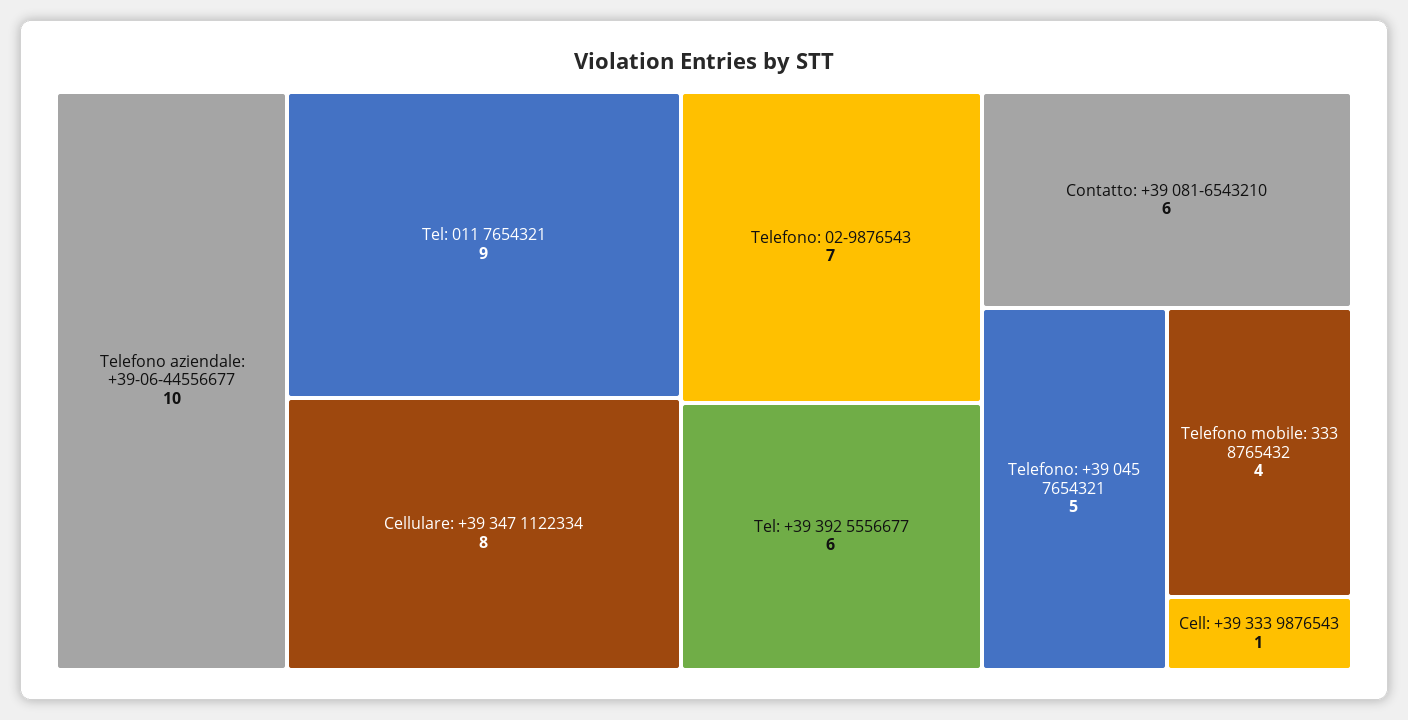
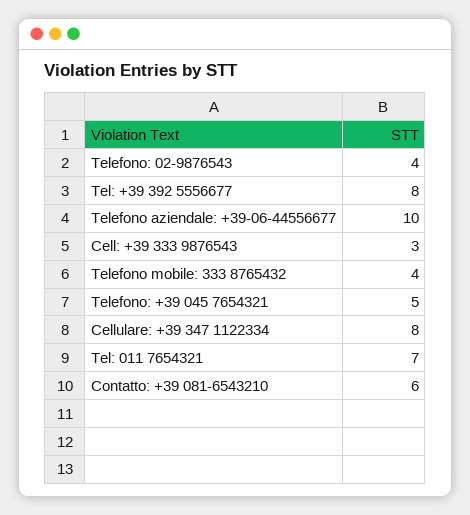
Tel: 011 7654321: 9 -> 7
Telefono: 02-9876543: 7 -> 4
Tel: +39 392 5556677: 6 -> 8
Cell: +39 333 9876543: 1 -> 3

